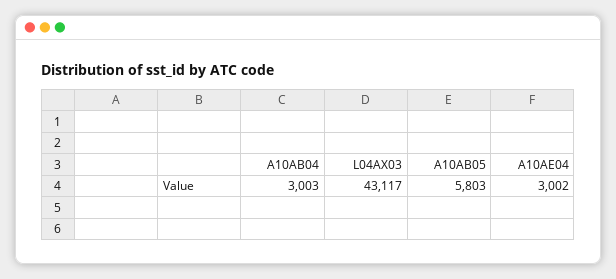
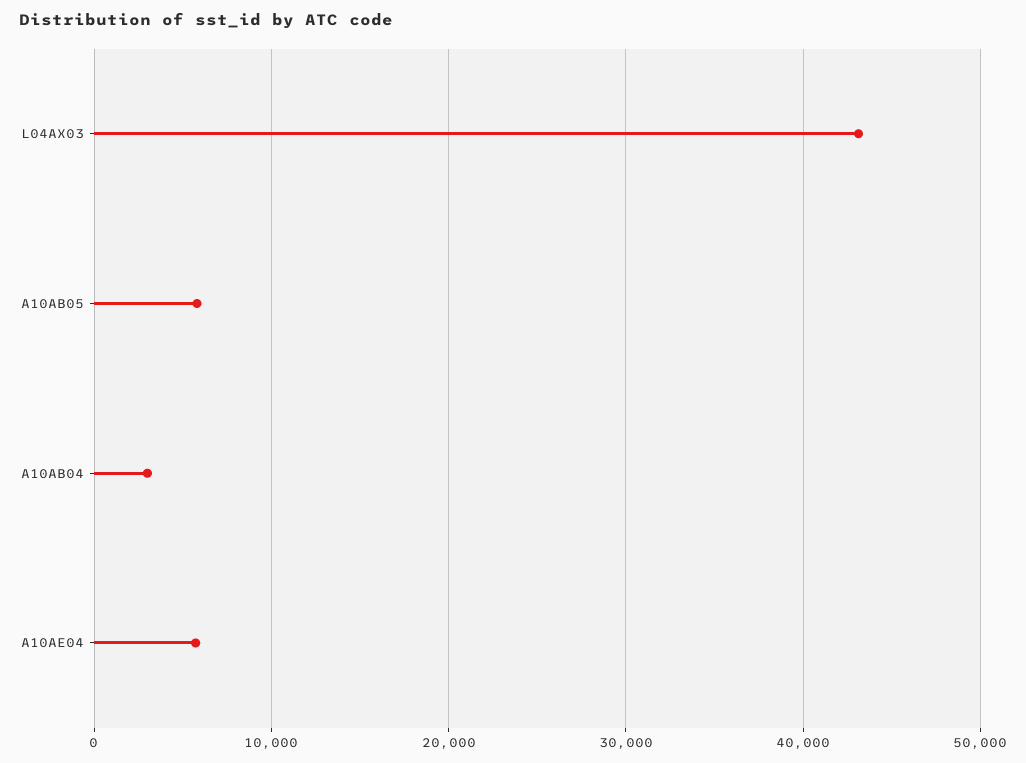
A10AE04: 3002 -> 6000

